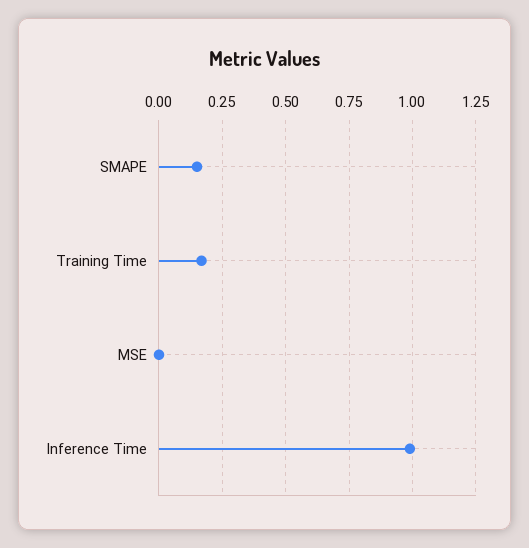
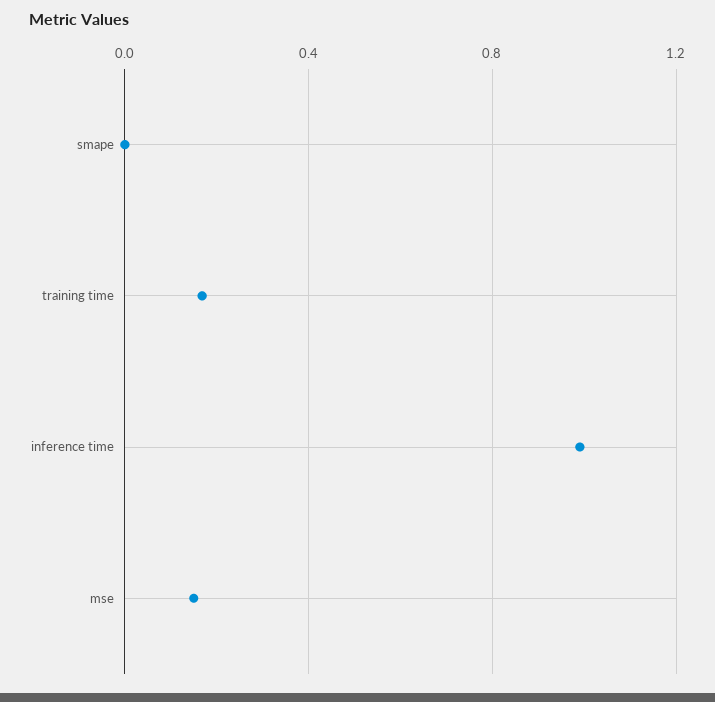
SMAPE: 0.15 -> 0
MSE: 0 -> 0.15

